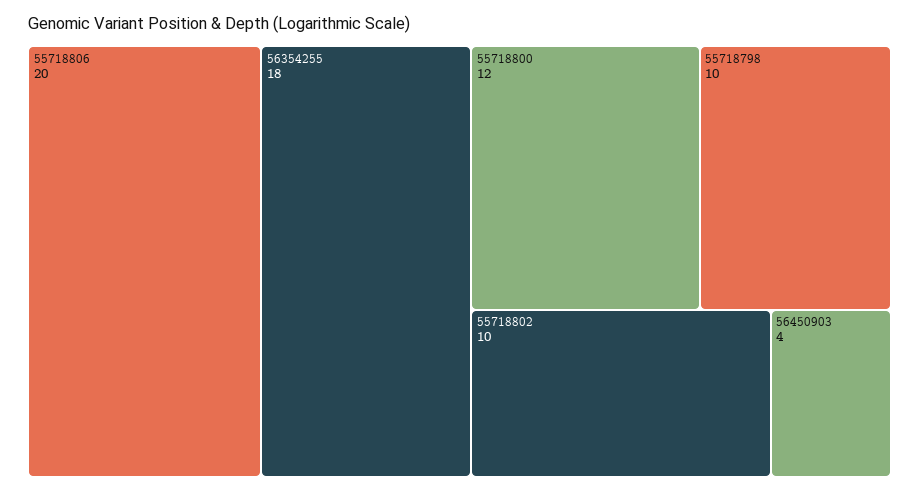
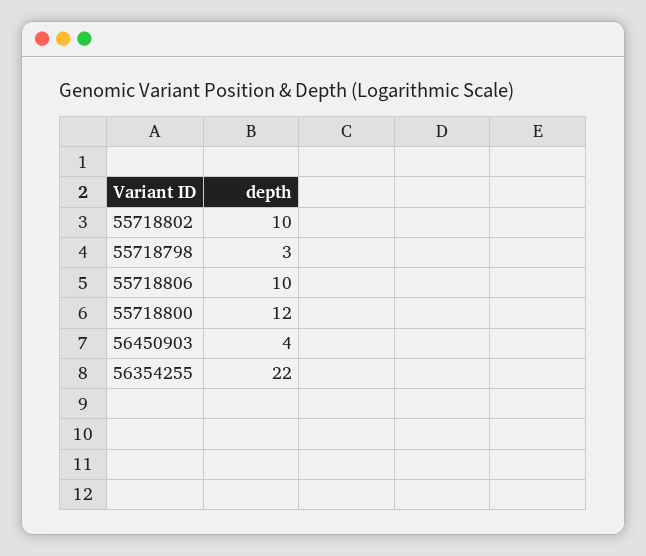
55718806: 20 -> 10
56354255: 18 -> 22
55718798: 10 -> 3

